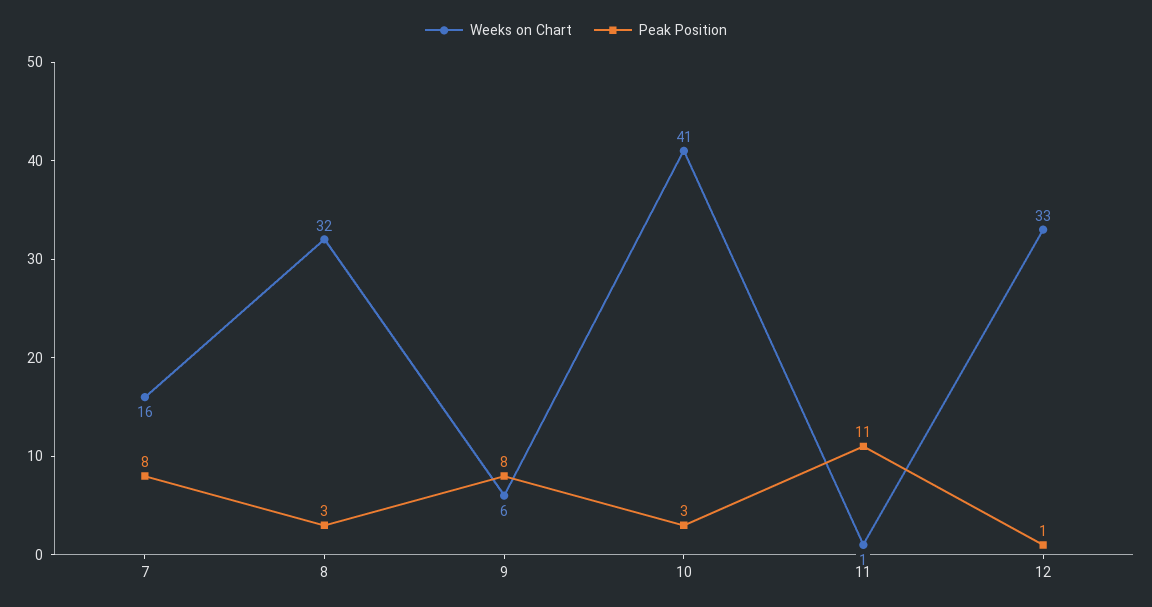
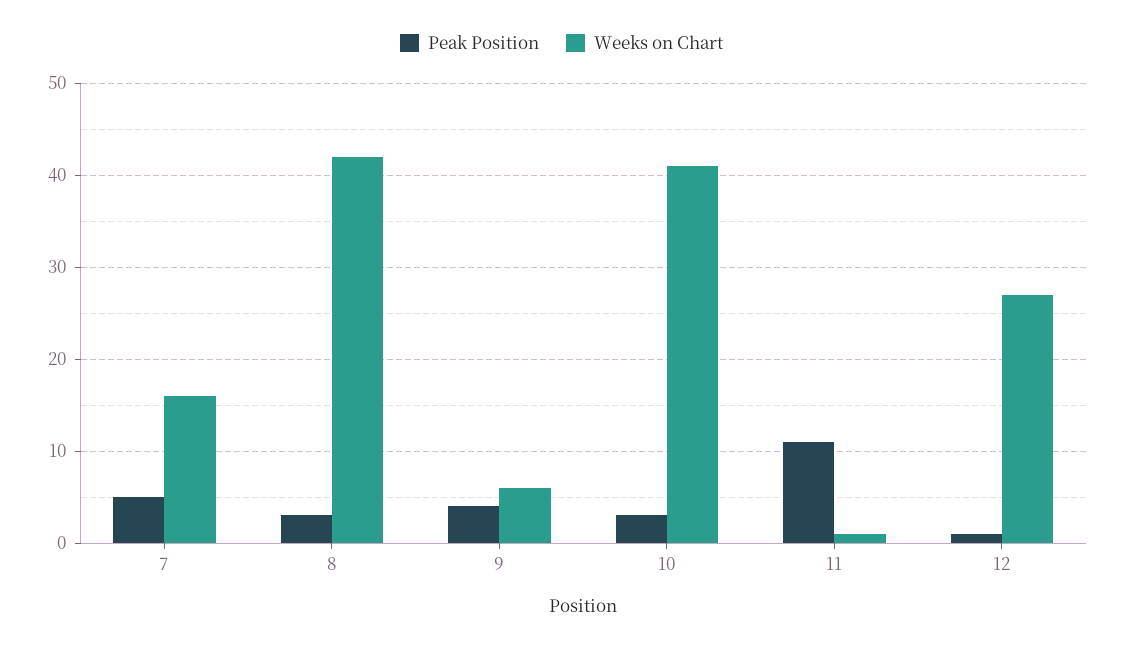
Peak Position, 7: 8 -> 5
Weeks on Chart, 8: 32 -> 42
Peak Position, 9: 8 -> 4
Weeks on Chart, 12: 33 -> 27

